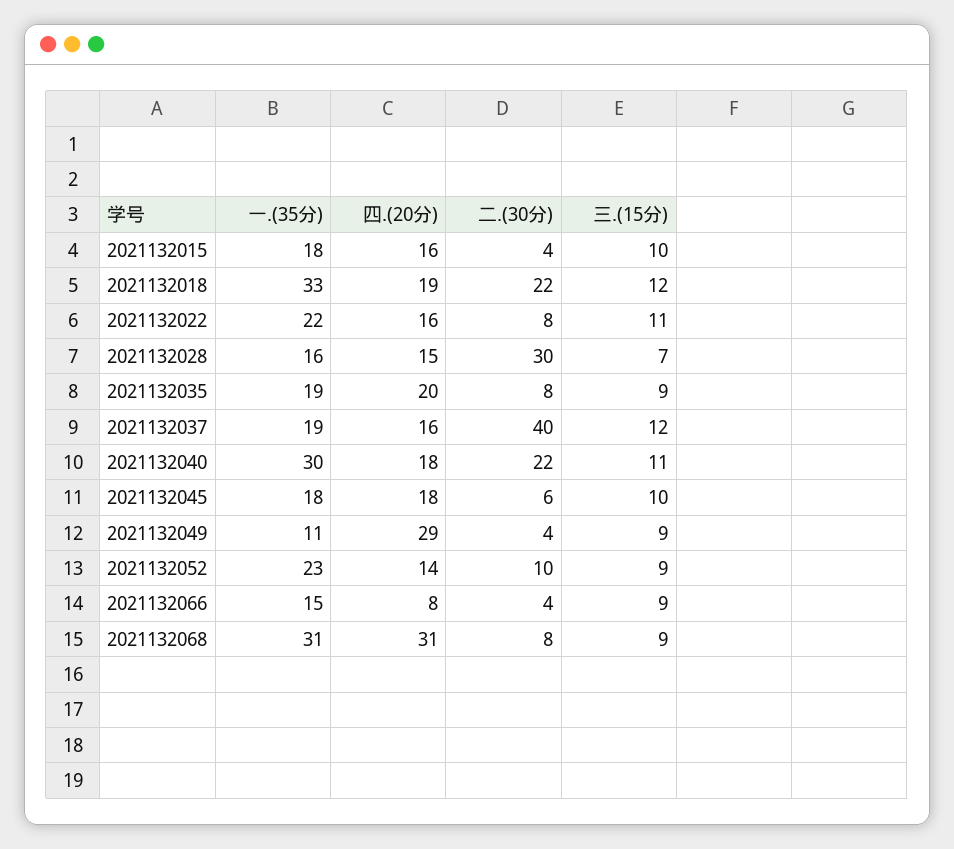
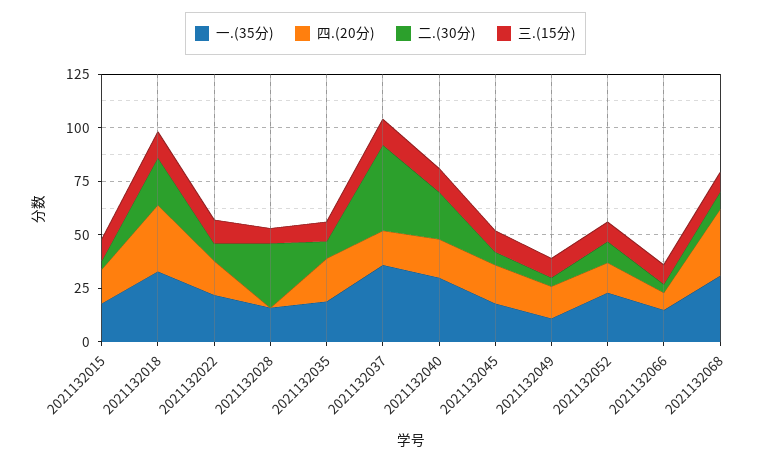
四.(20分), 2021132018: 19 -> 30
四.(20分), 2021132028: 15 -> 0
一.(35分), 2021132037: 19 -> 35
四.(20分), 2021132049: 29 -> 15

